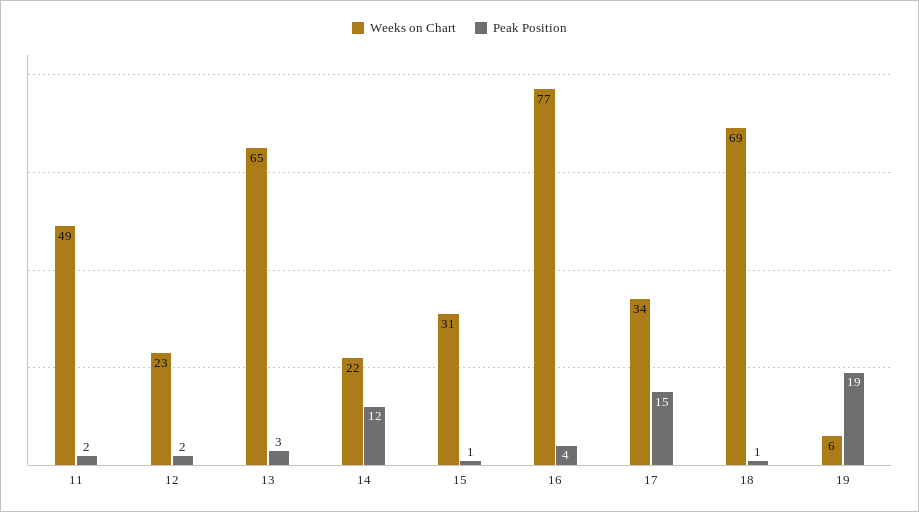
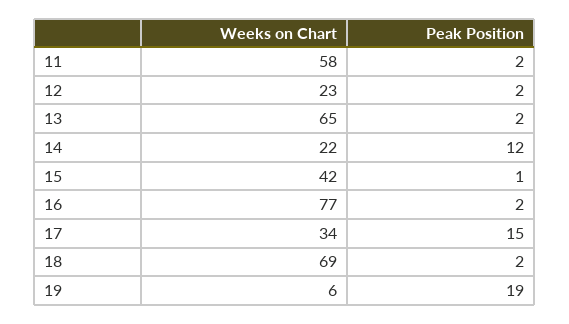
Weeks on Chart, 11: 49 -> 58
Peak Position, 13: 3 -> 2
Weeks on Chart, 15: 31 -> 42
Peak Position, 16: 4 -> 2
Peak Position, 18: 1 -> 2

